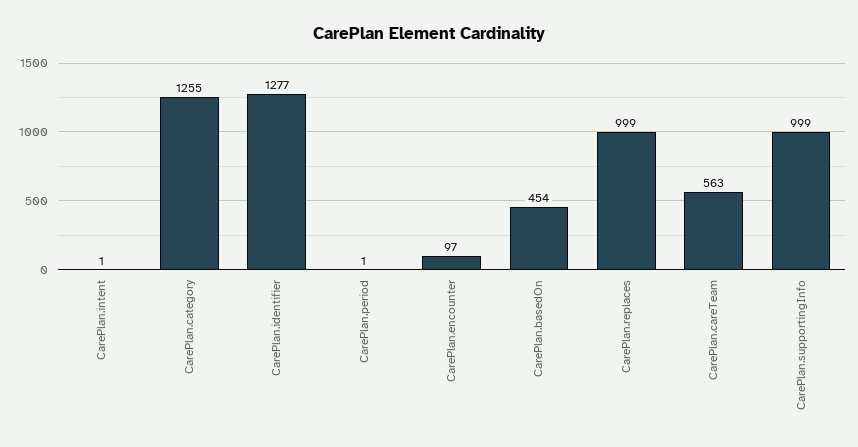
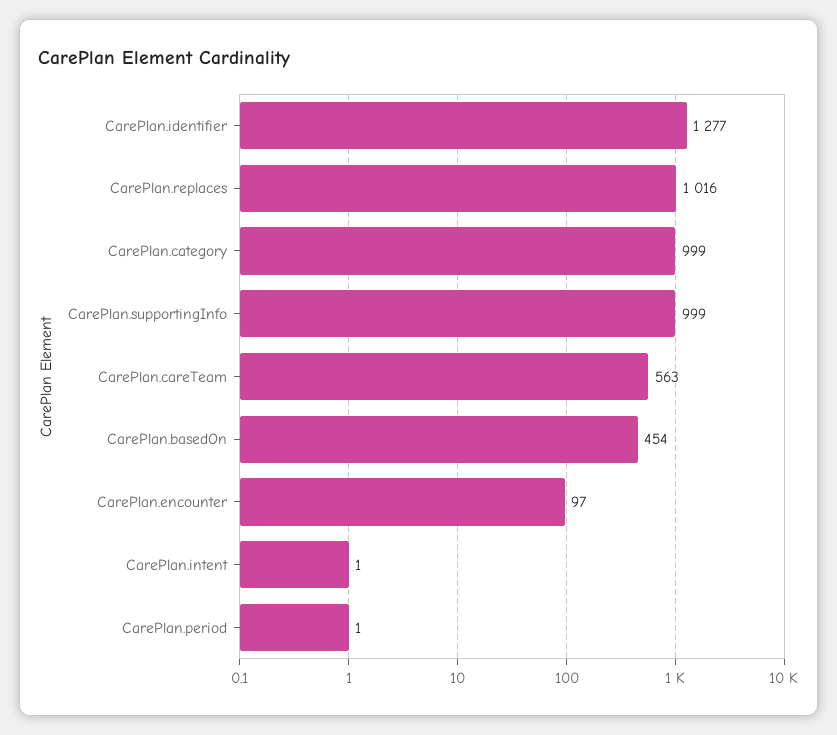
CarePlan.category: 1255 -> 999
CarePlan.replaces: 999 -> 1016

